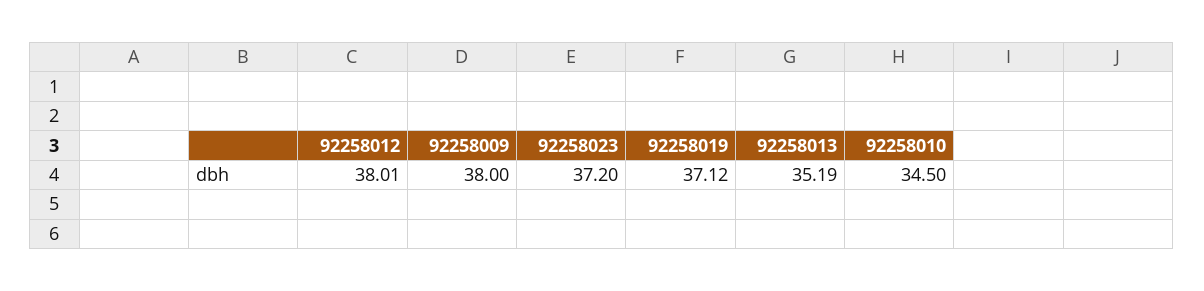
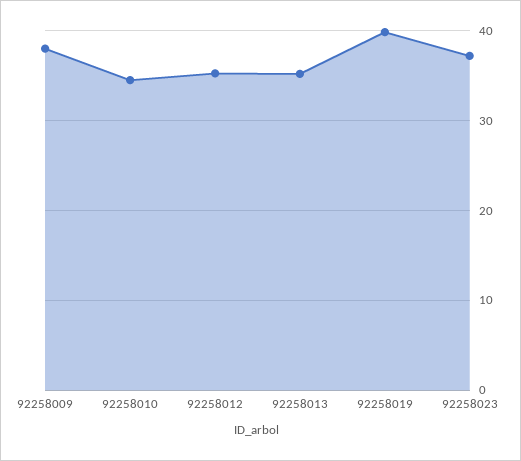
92258012: 38.01 -> 35
92258019: 37.12 -> 40

